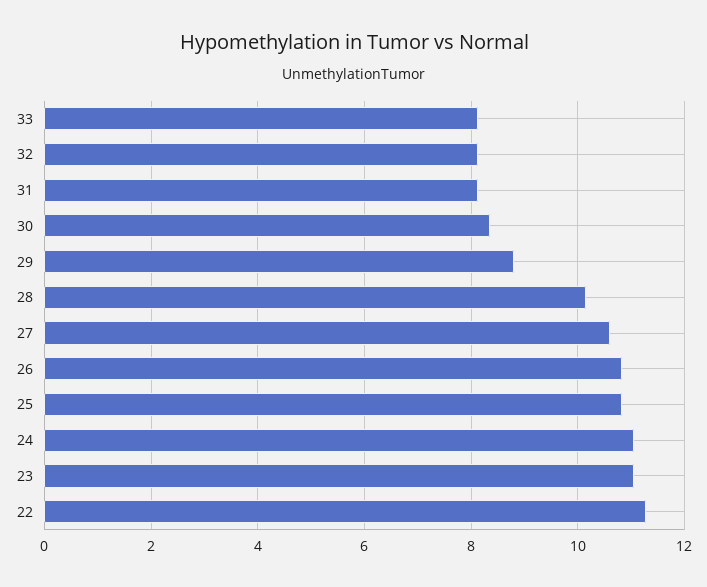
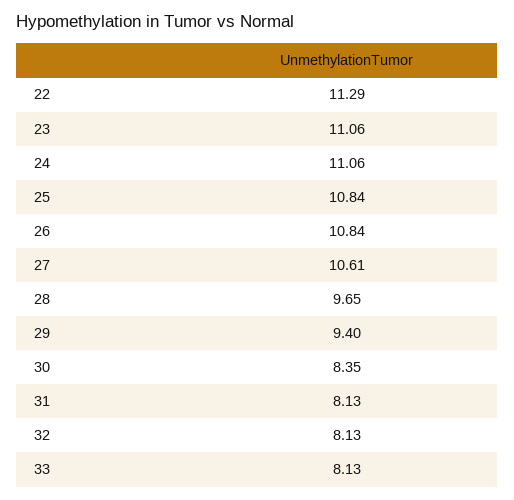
29: 8.8 -> 9.4
28: 10.2 -> 9.65

